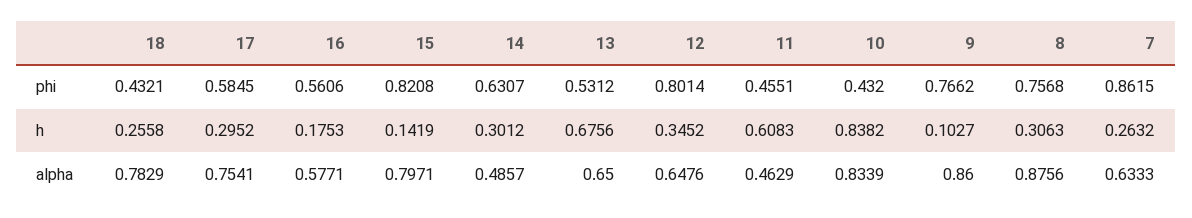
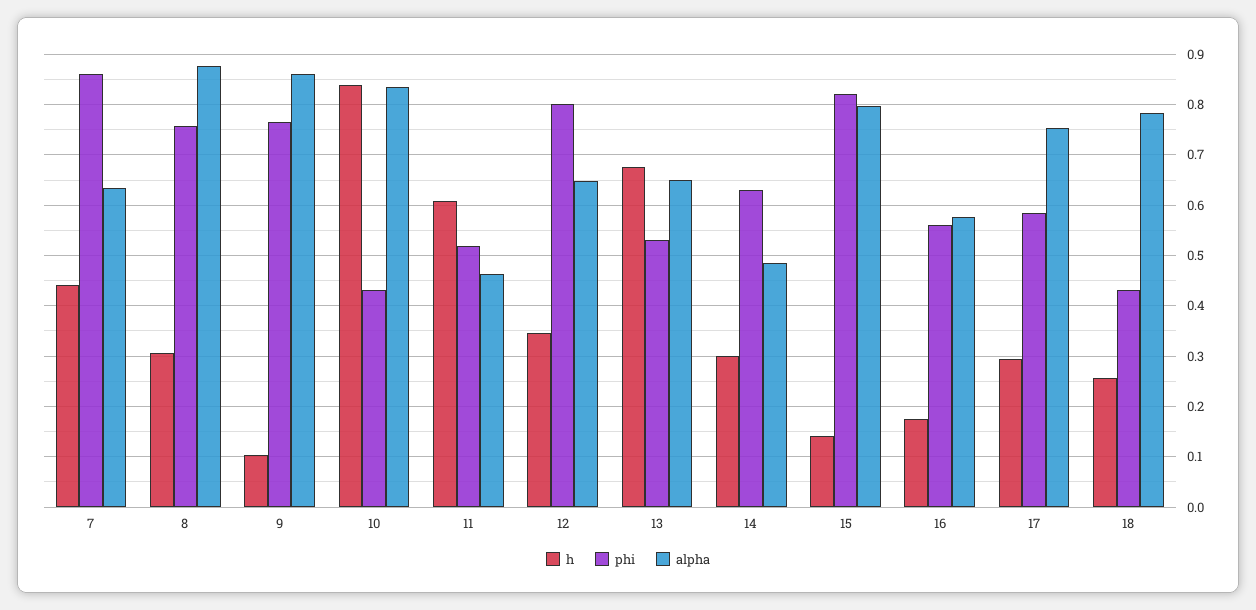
phi, 11: 0.4551 -> 0.52
h, 7: 0.2632 -> 0.44

